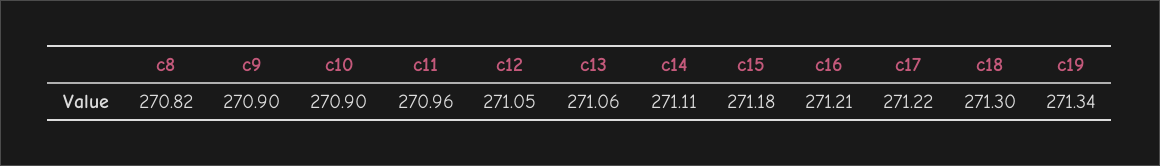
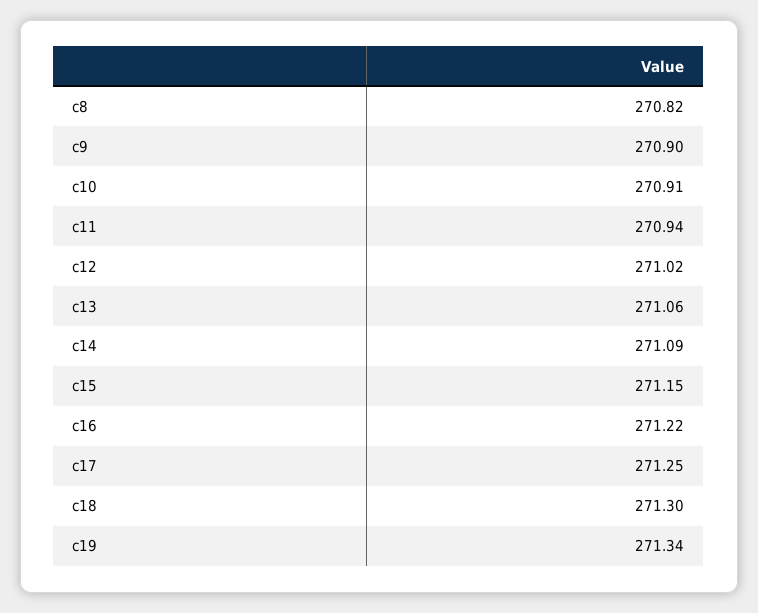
c10: 270.9 -> 270.91
c11: 270.96 -> 270.94
c12: 271.05 -> 271.02
c14: 271.11 -> 271.09
c15: 271.18 -> 271.15
c16: 271.21 -> 271.22
c17: 271.22 -> 271.25

